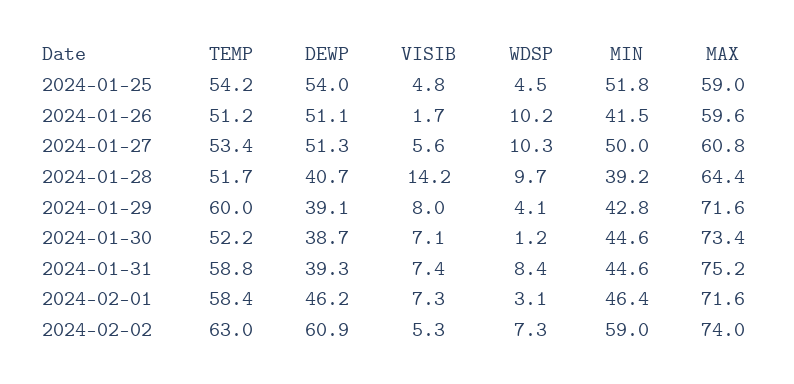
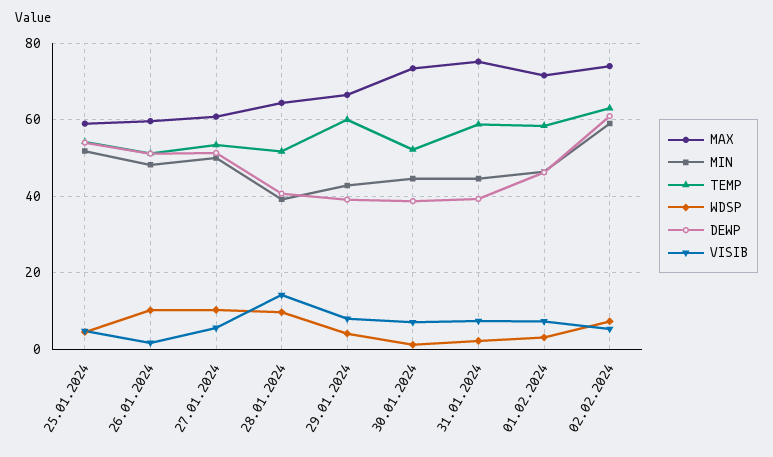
MIN, 2024-01-26: 41.5 -> 48
MAX, 2024-01-29: 71.6 -> 66
WDSP, 2024-01-31: 8.4 -> 2

